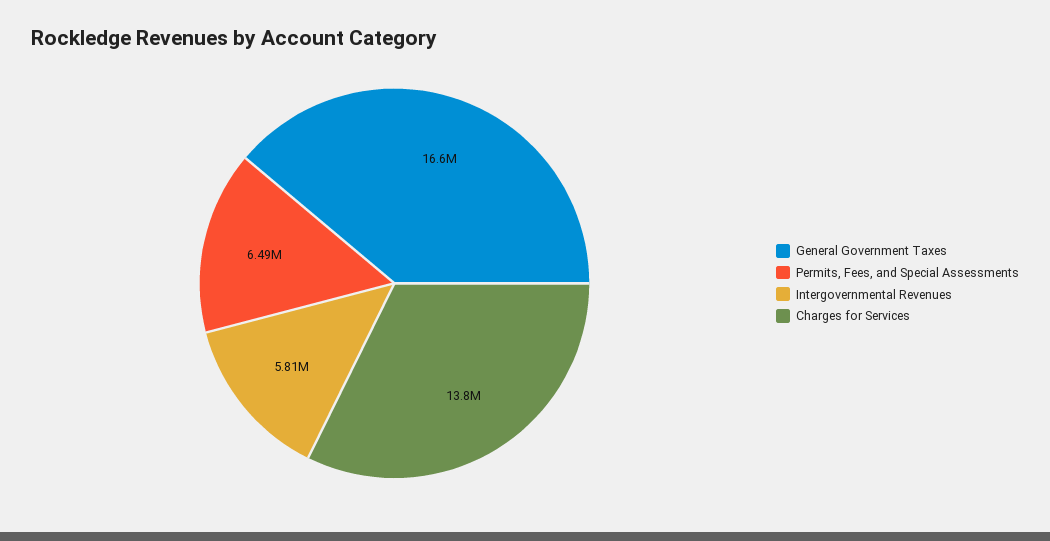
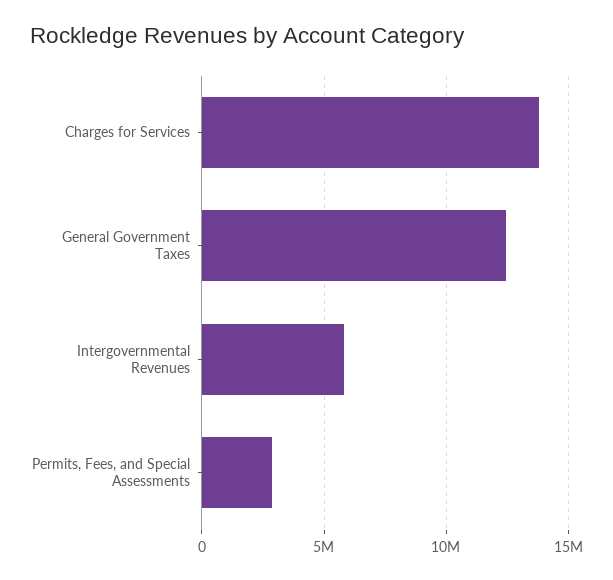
General Government Taxes: 16600000 -> 12500000
Permits, Fees, and Special Assessments: 6490000 -> 3000000

